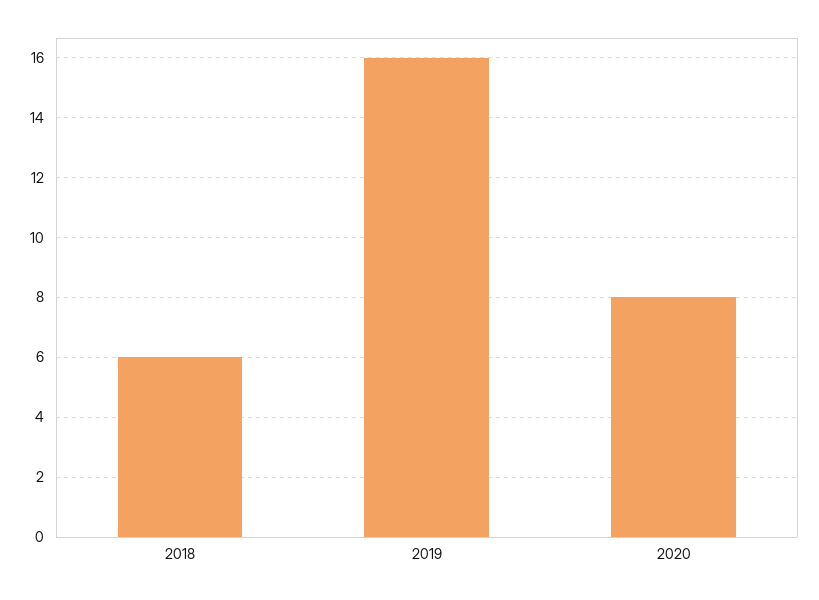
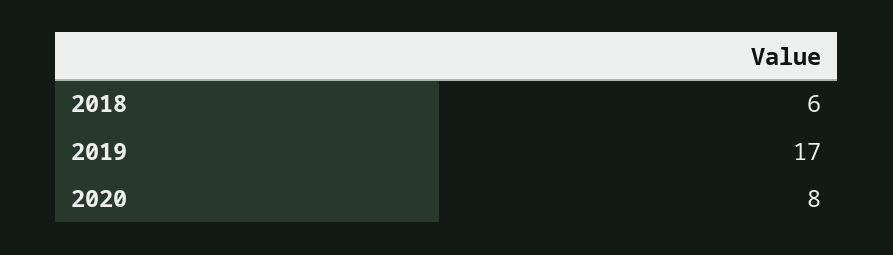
2019: 16 -> 17

